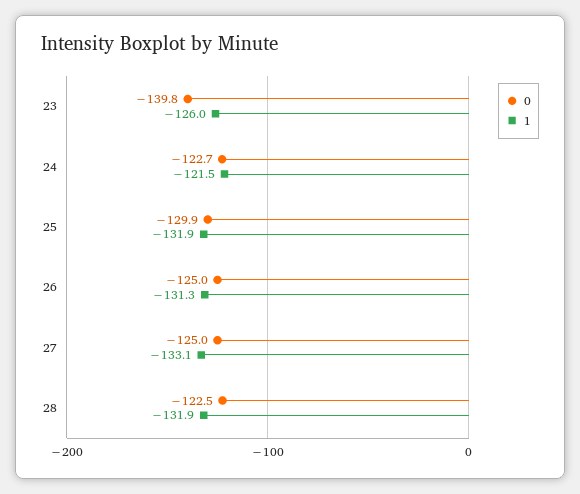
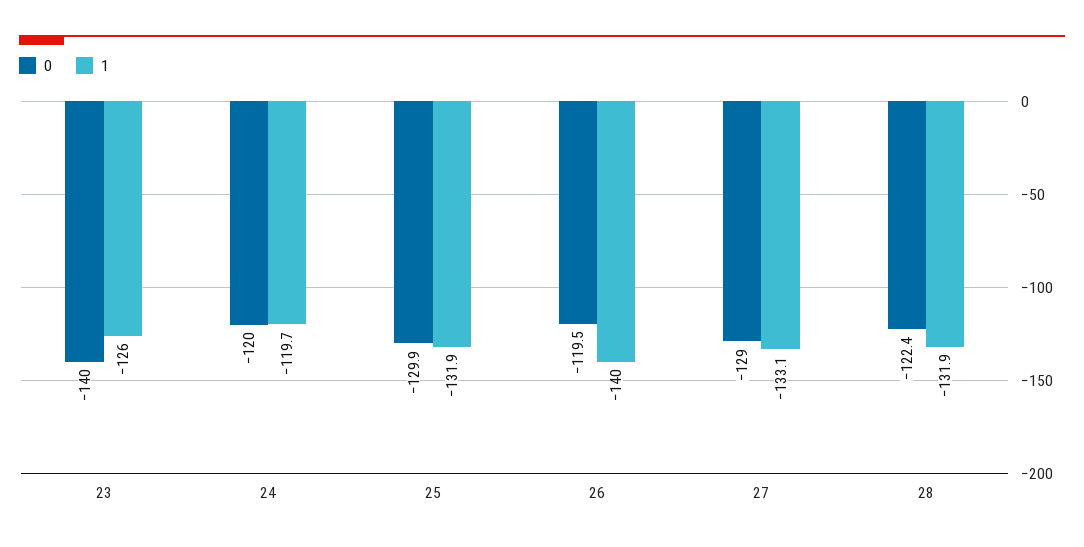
0, 23: -139.8 -> -140
0, 24: -122.7 -> -120
1, 24: -121.5 -> -119.7
0, 26: -125 -> -119.5
1, 26: -131.3 -> -140
0, 27: -125 -> -129
0, 28: -122.5 -> -122.4

